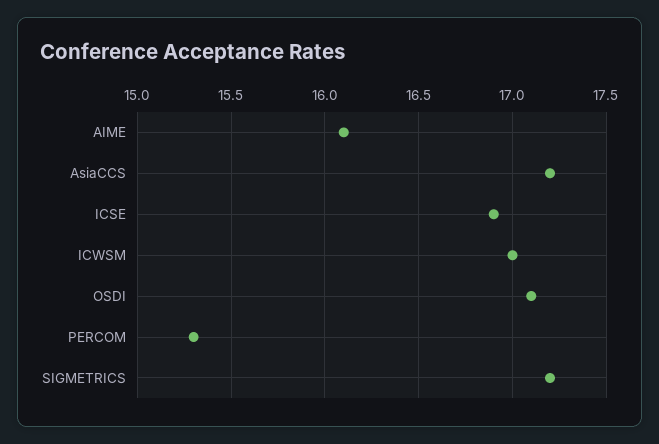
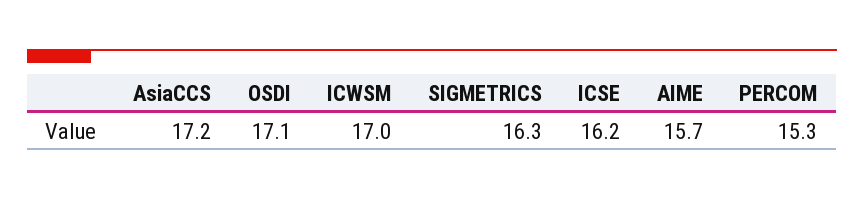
AIME: 16.1 -> 15.7
ICSE: 16.9 -> 16.2
SIGMETRICS: 17.2 -> 16.3

